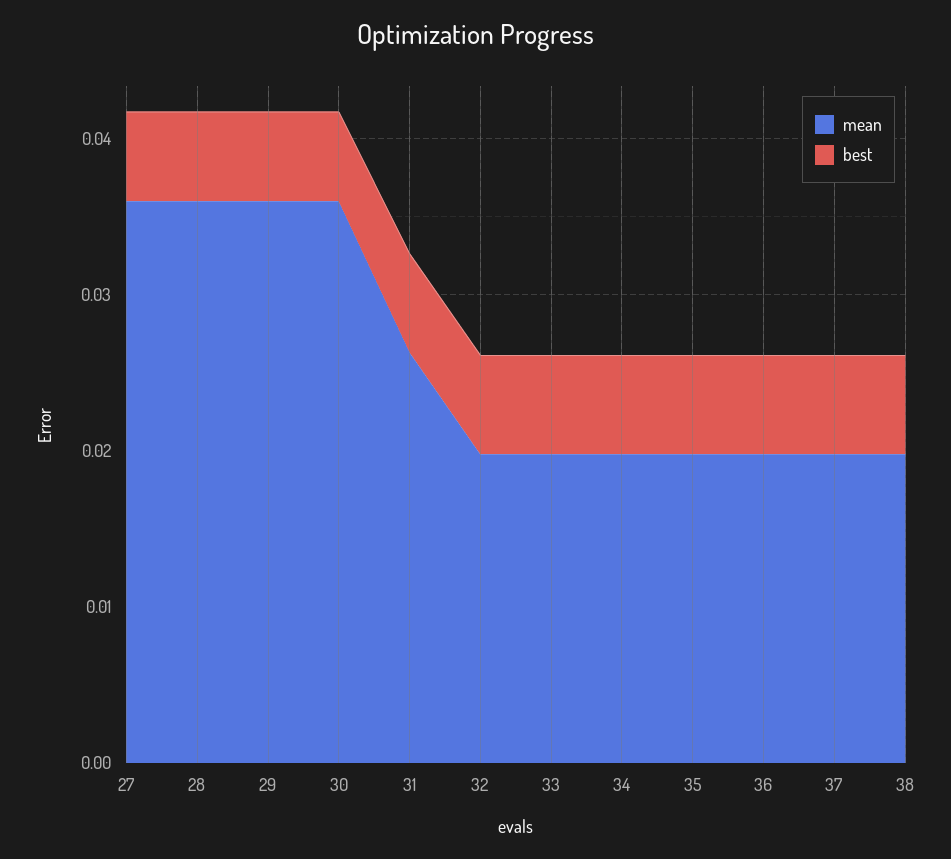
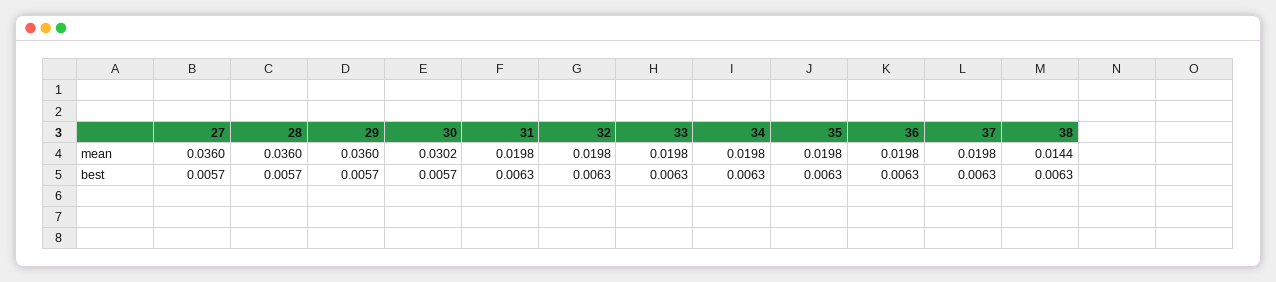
mean, 30: 0.036 -> 0.0302
mean, 31: 0.026 -> 0.0198
mean, 38: 0.02 -> 0.0144

